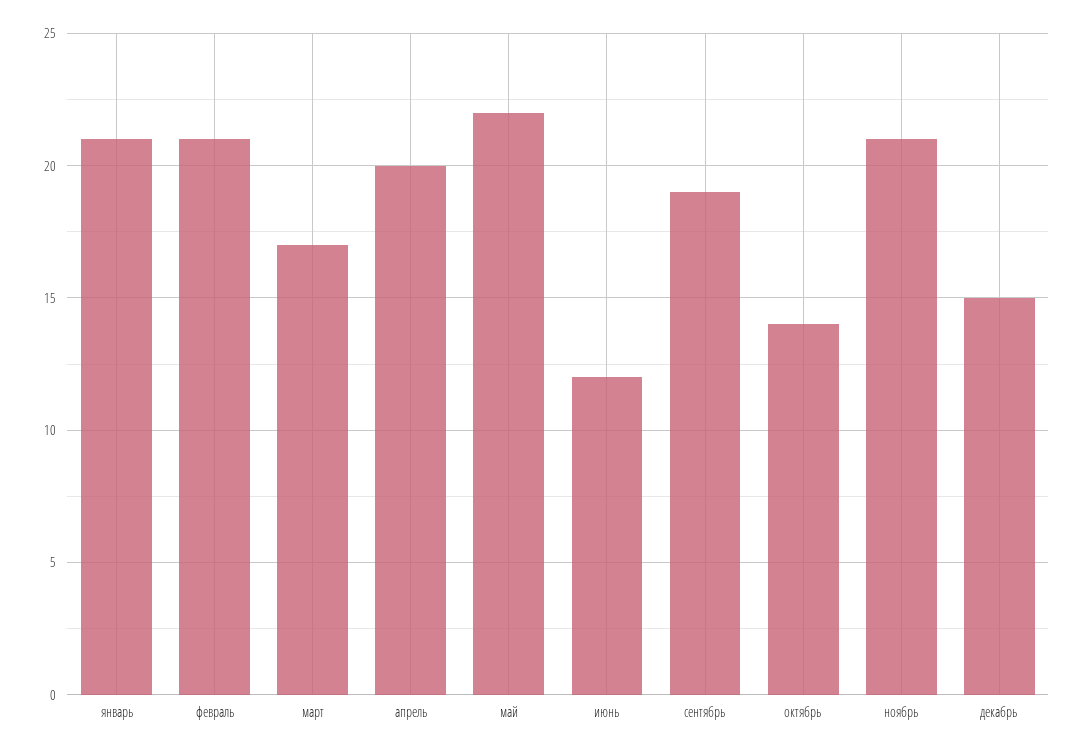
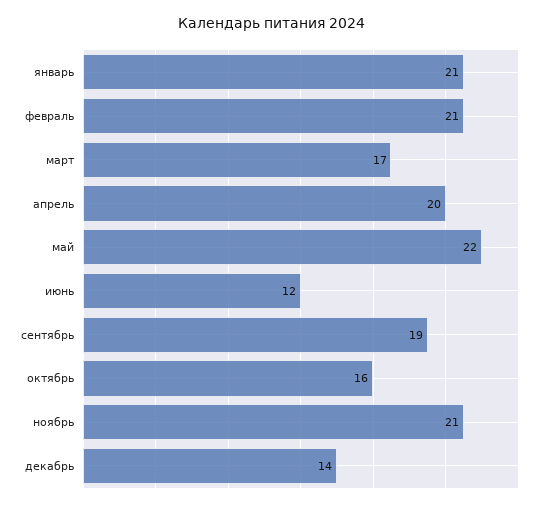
октябрь: 14 -> 16
декабрь: 15 -> 14

